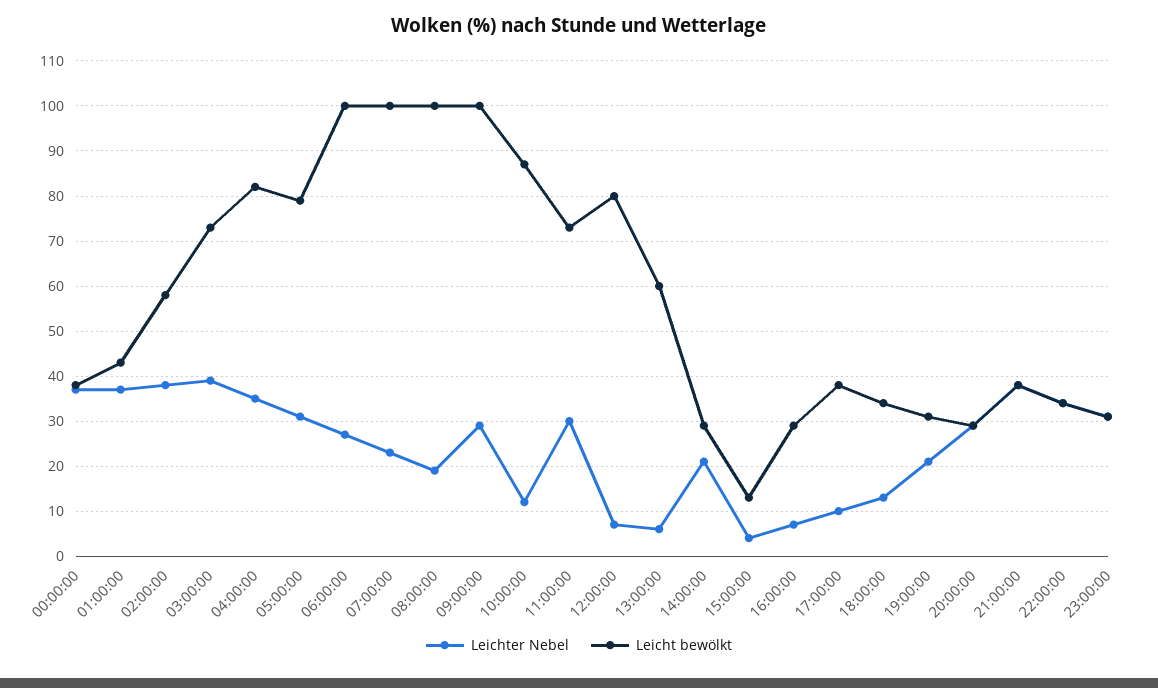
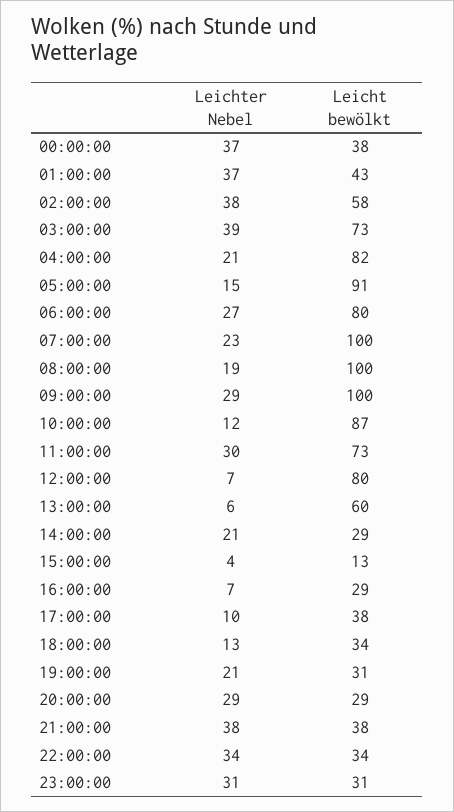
Leichter Nebel, 04:00:00: 35 -> 21
Leichter Nebel, 05:00:00: 30 -> 15
Leicht bewölkt, 05:00:00: 80 -> 91
Leicht bewölkt, 06:00:00: 100 -> 80

